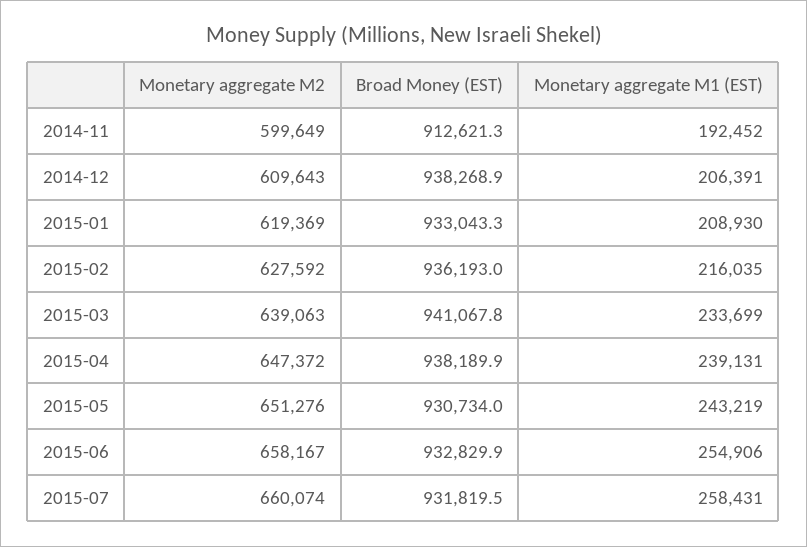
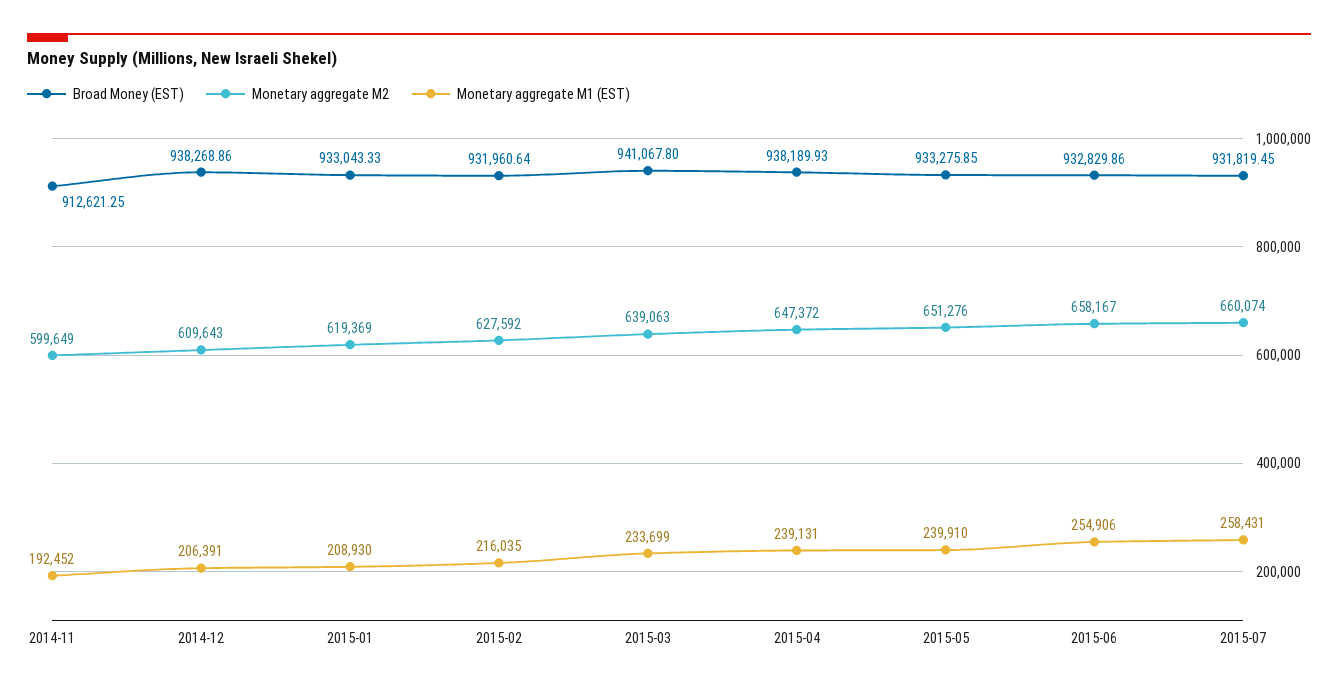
Broad Money (EST), 2015-02: 936193 -> 931960.64
Broad Money (EST), 2015-05: 930734 -> 933275.85
Monetary aggregate M1 (EST), 2015-05: 243219 -> 239910

